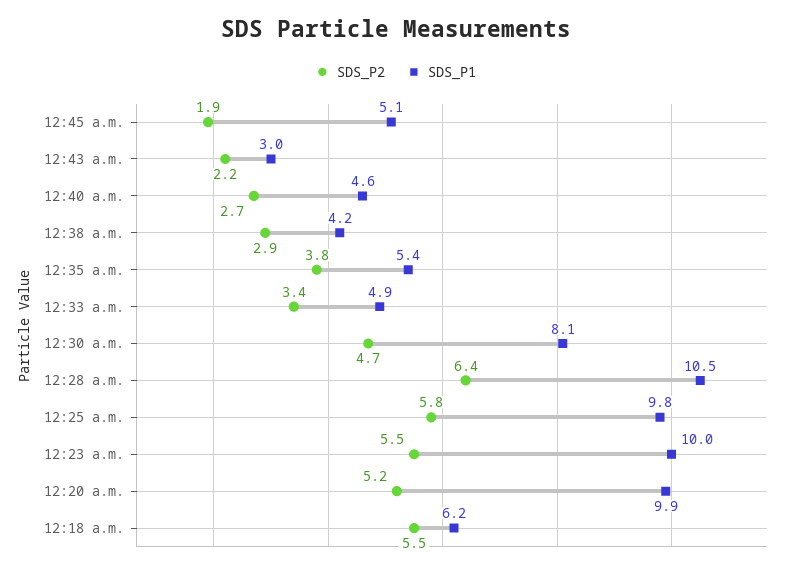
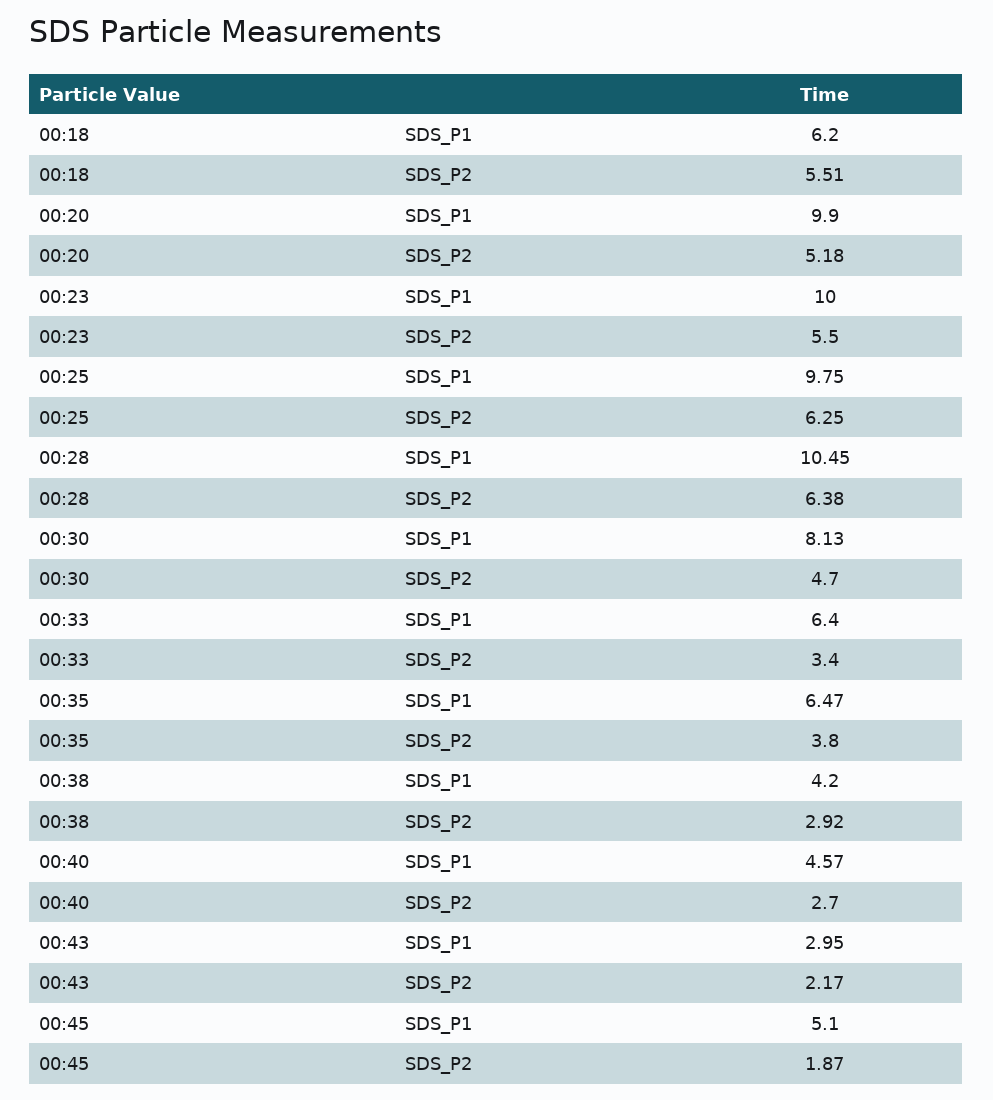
SDS_P1, 12:35 a.m.: 5.4 -> 6.47
SDS_P1, 12:33 a.m.: 4.9 -> 6.4
SDS_P2, 12:25 a.m.: 5.8 -> 6.25

